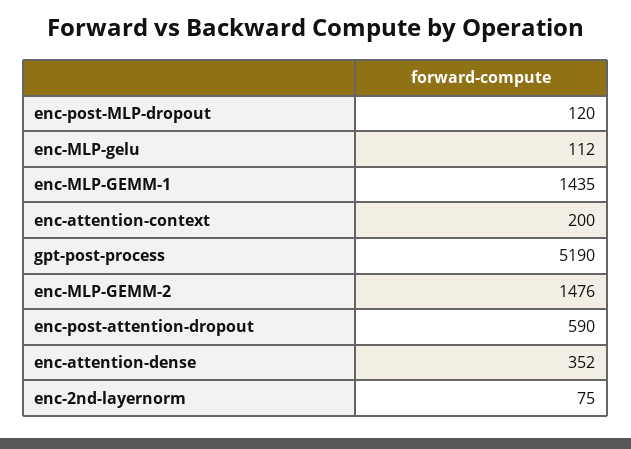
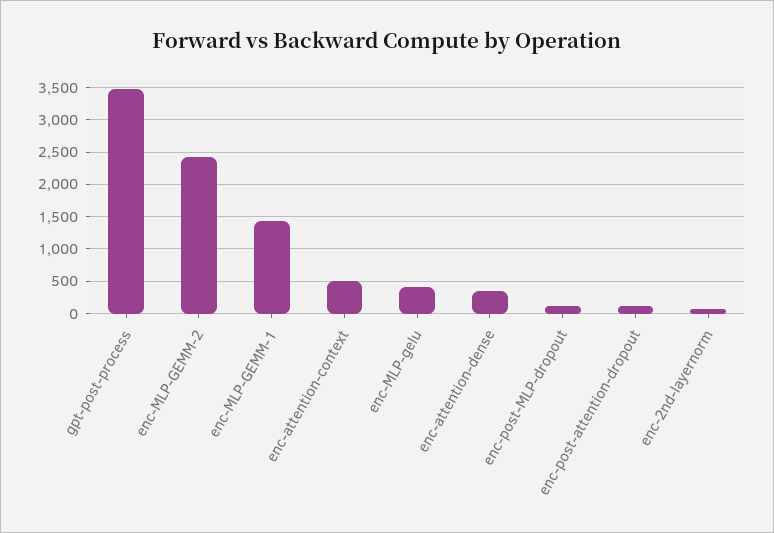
enc-MLP-gelu: 112 -> 400
enc-attention-context: 200 -> 500
gpt-post-process: 5190 -> 3500
enc-MLP-GEMM-2: 1476 -> 2400
enc-post-attention-dropout: 590 -> 100

